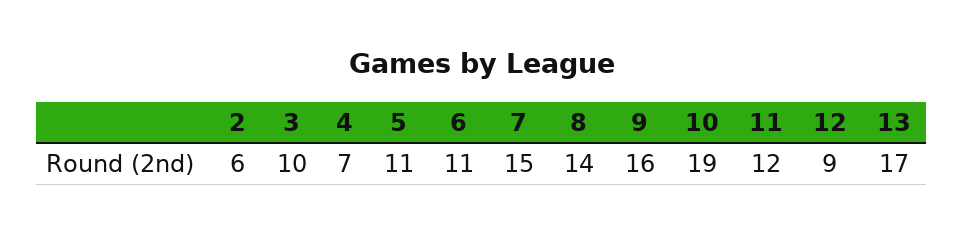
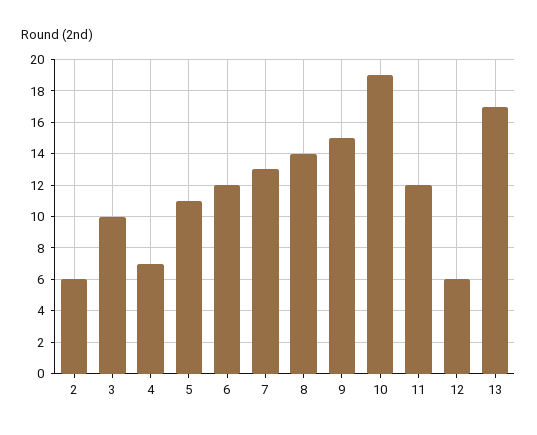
6: 11 -> 12
7: 15 -> 13
9: 16 -> 15
12: 9 -> 6

